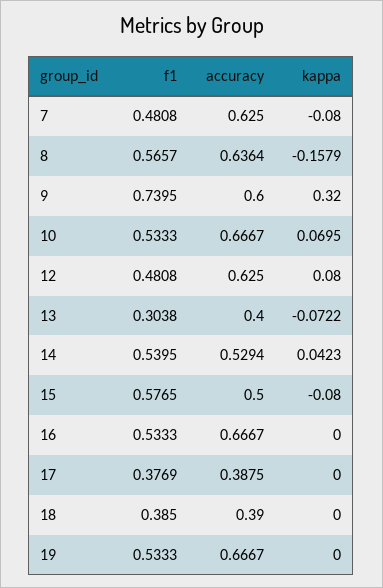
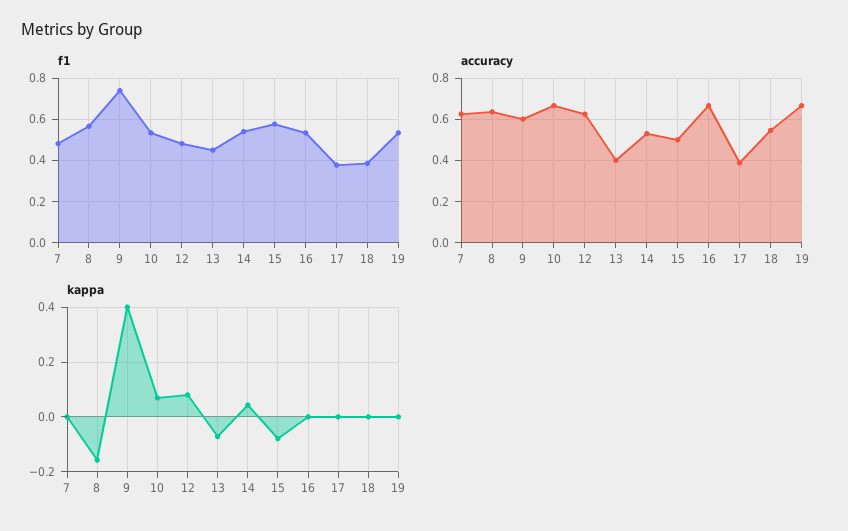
kappa, 7: -0.08 -> 0
kappa, 9: 0.32 -> 0.4
f1, 13: 0.3038 -> 0.45
accuracy, 18: 0.39 -> 0.55

